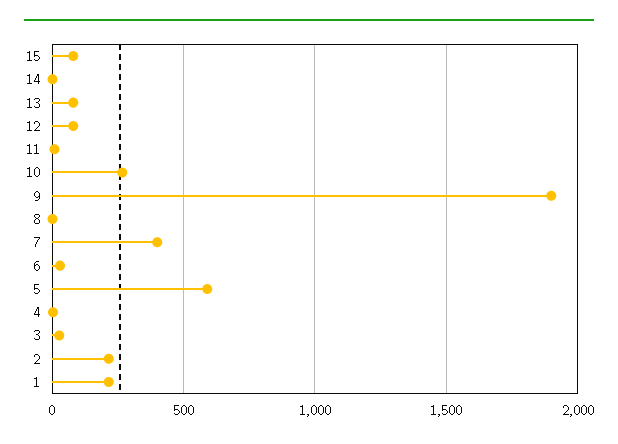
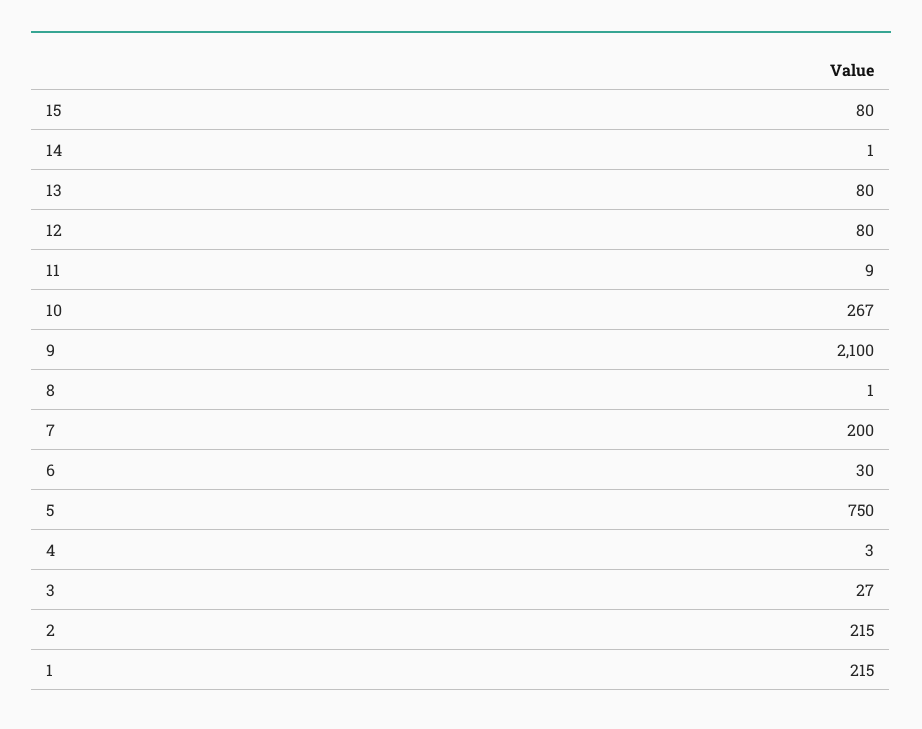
9: 1900 -> 2100
7: 400 -> 200
5: 600 -> 750

